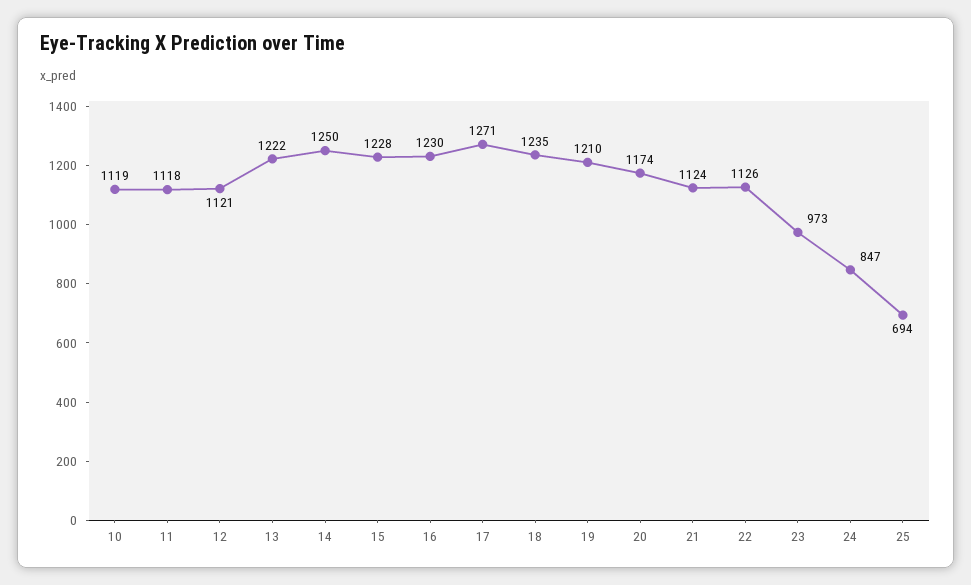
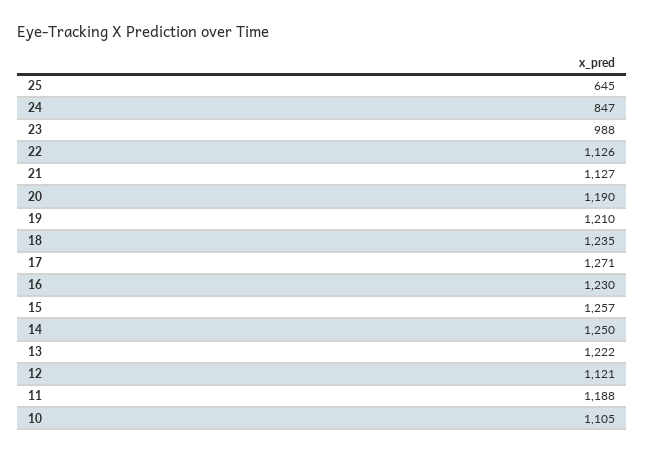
10: 1119 -> 1105
11: 1118 -> 1188
15: 1228 -> 1257
20: 1174 -> 1190
21: 1124 -> 1127
23: 973 -> 988
25: 694 -> 645

